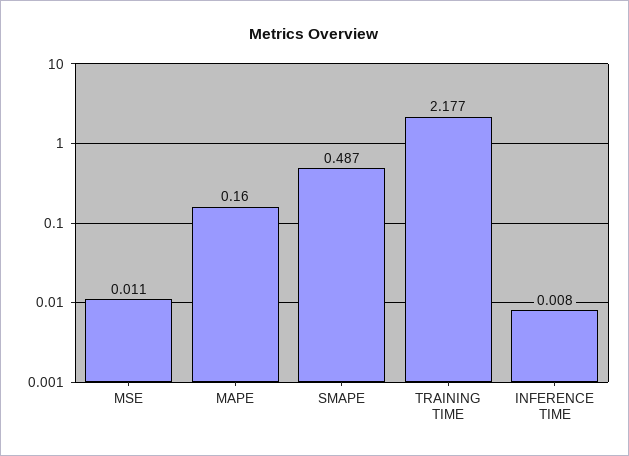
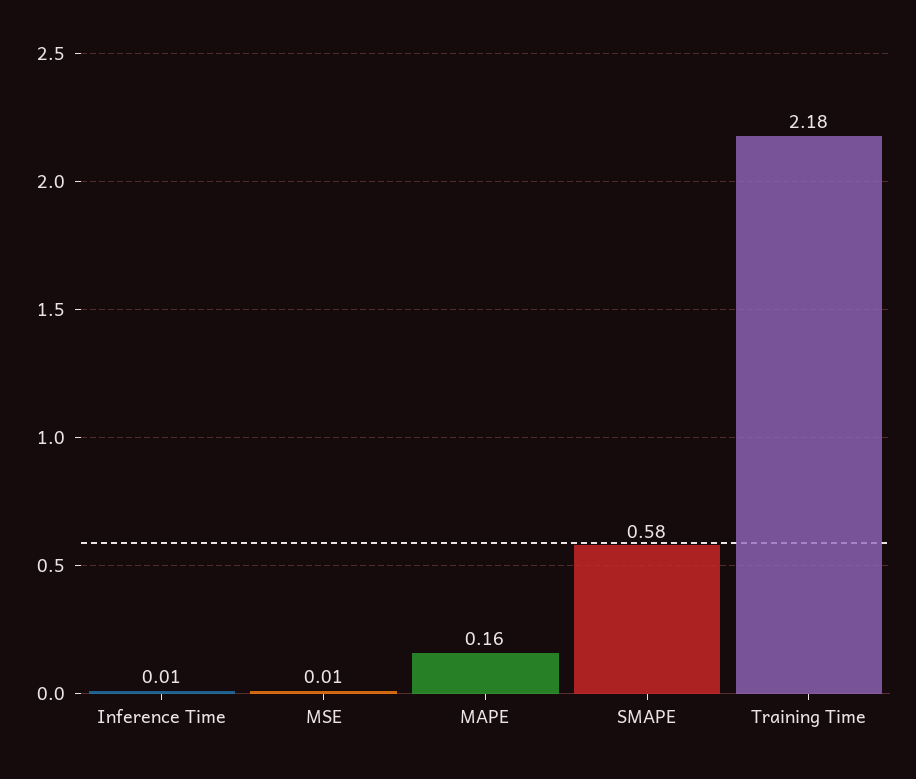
SMAPE: 0.487 -> 0.58

